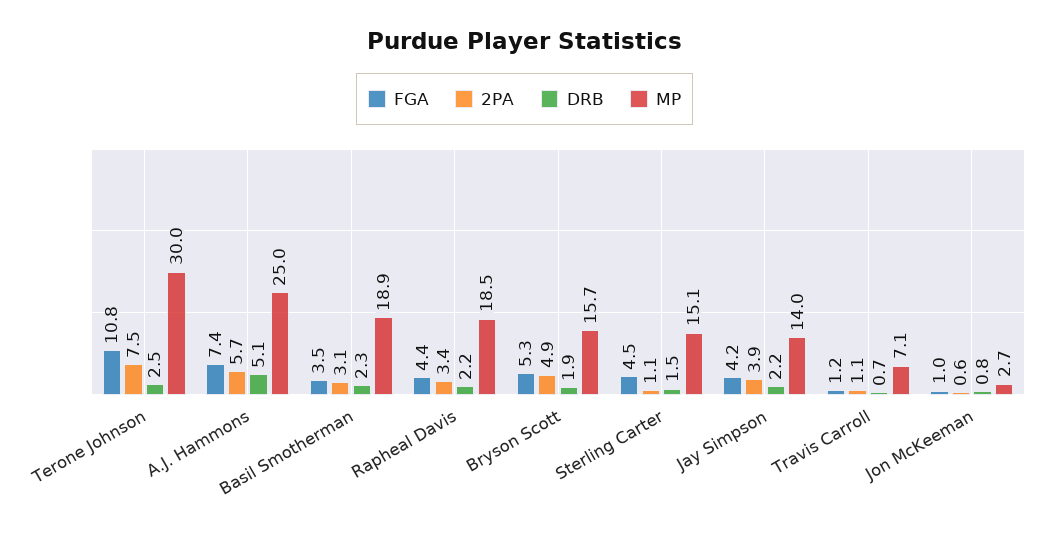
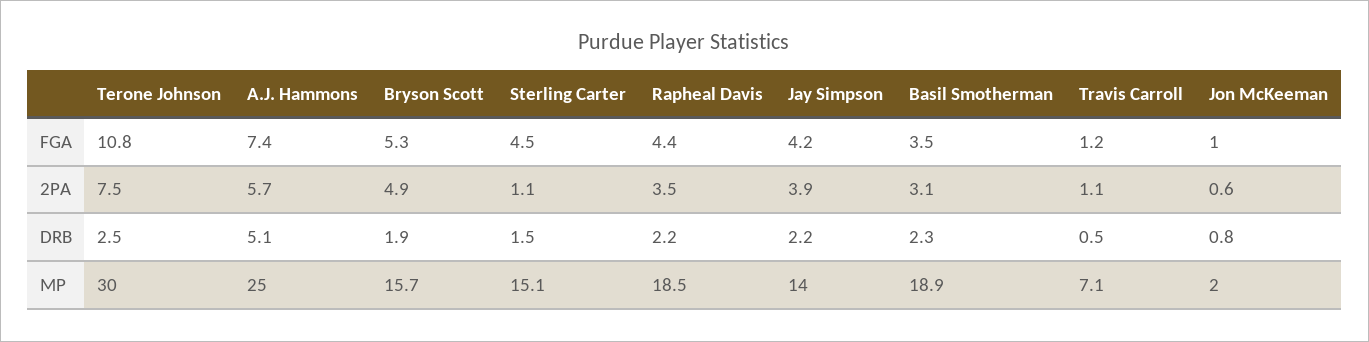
2PA, Rapheal Davis: 3.4 -> 3.5
DRB, Travis Carroll: 0.7 -> 0.5
MP, Jon McKeeman: 2.7 -> 2

